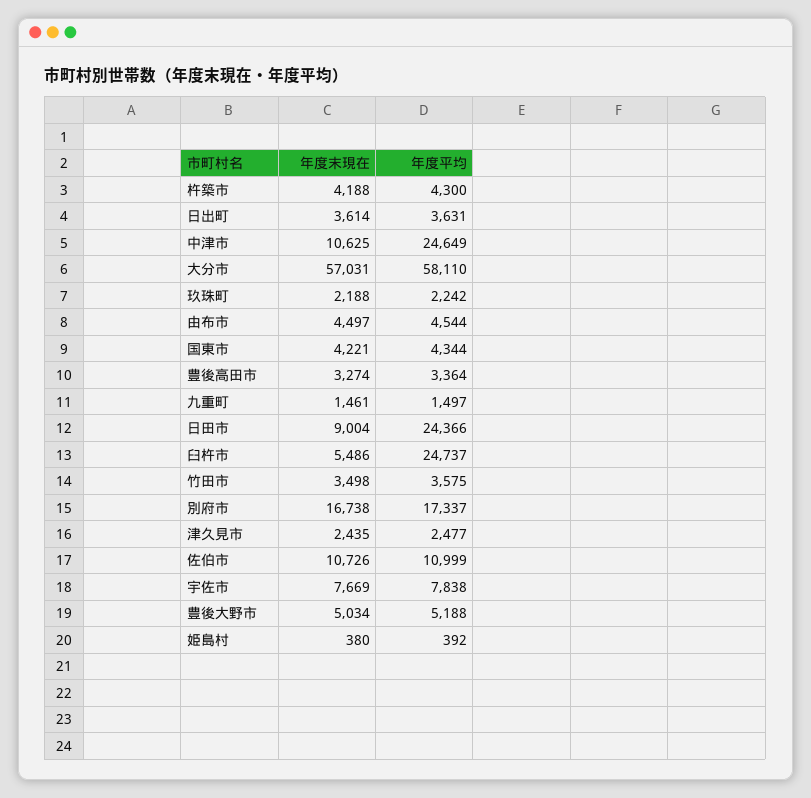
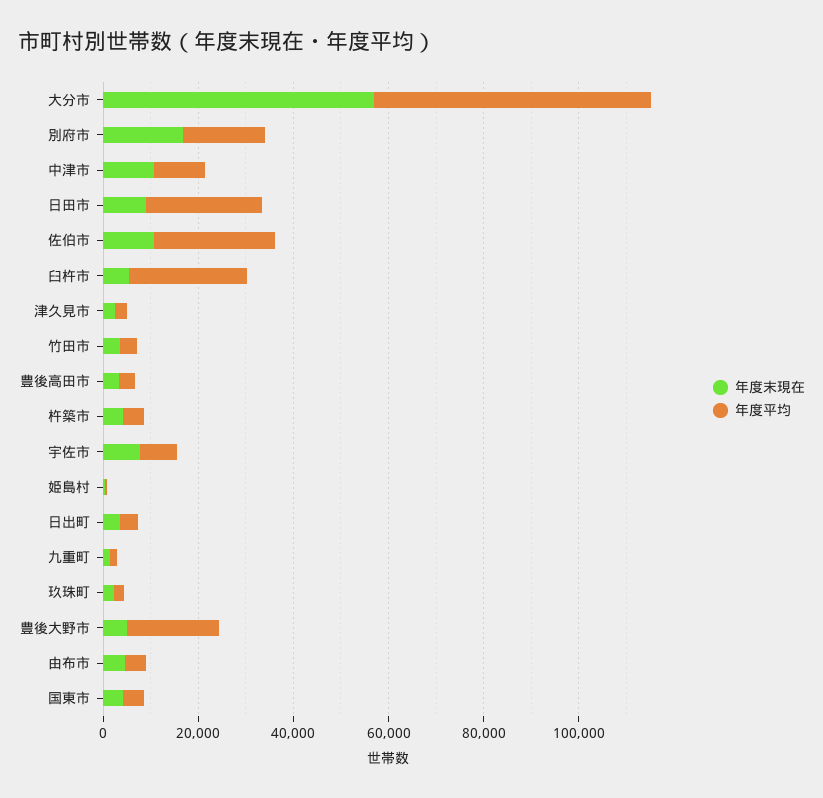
年度平均, 中津市: 24649 -> 10000
年度平均, 佐伯市: 10999 -> 25000
年度平均, 豊後大野市: 5188 -> 20000

